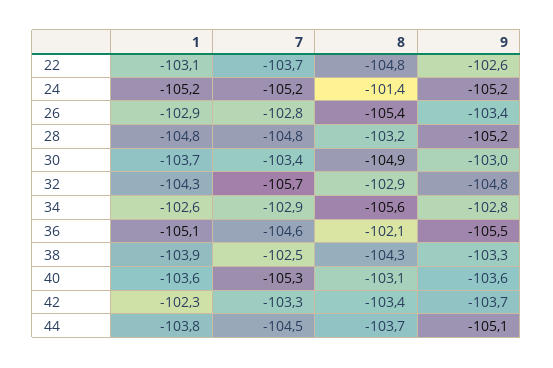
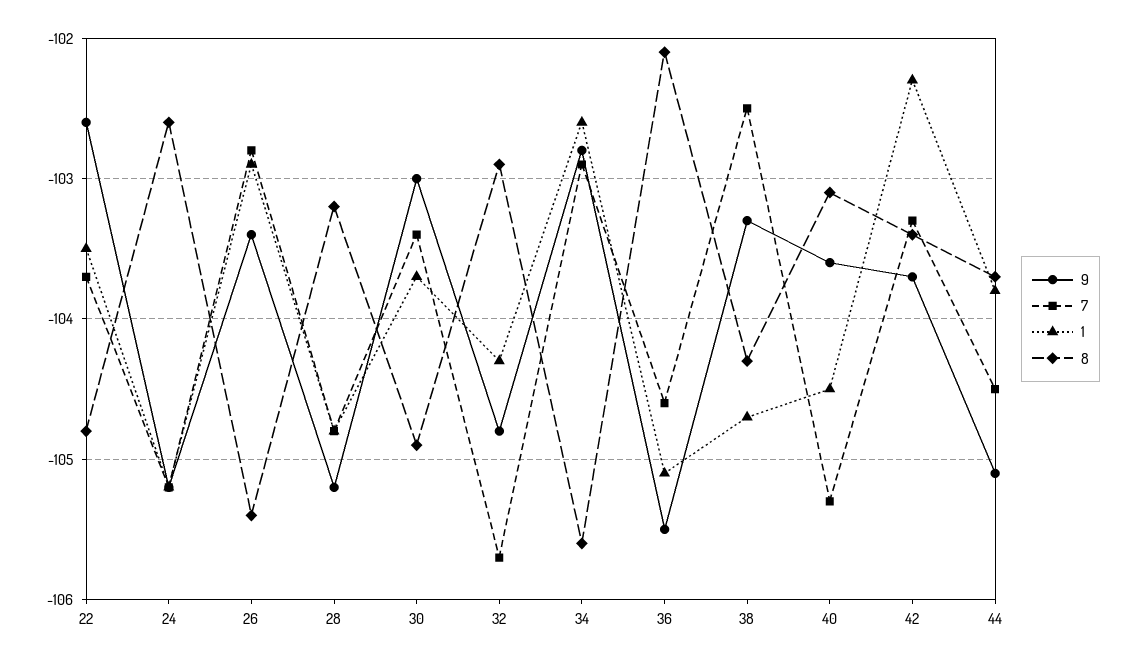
1, 22: -103.1 -> -103.5
8, 24: -101.4 -> -102.6
1, 38: -103.9 -> -104.7
1, 40: -103.6 -> -104.5

